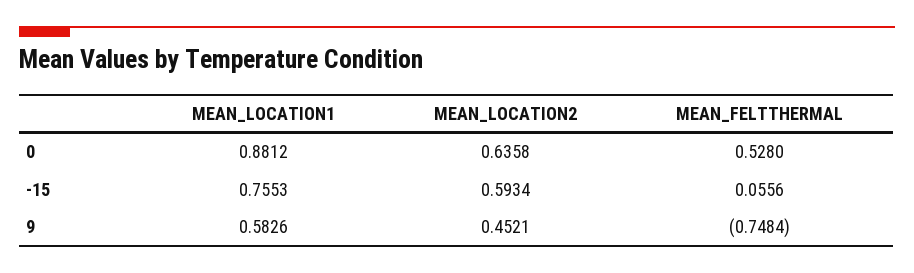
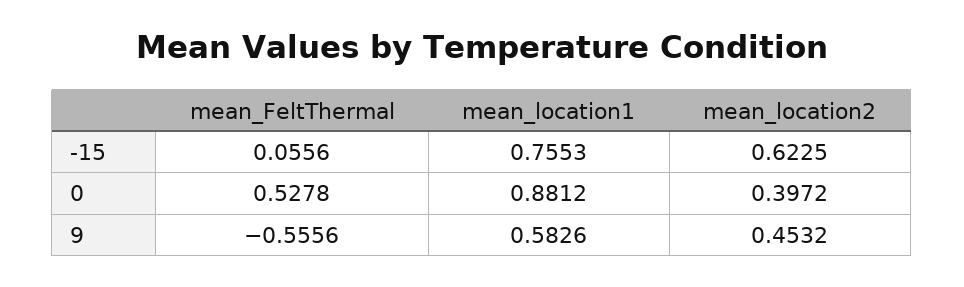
MEAN_LOCATION2, 0: 0.6358 -> 0.3972
MEAN_FELTTHERMAL, 0: 0.528 -> 0.5278
MEAN_LOCATION2, -15: 0.5934 -> 0.6225
MEAN_LOCATION2, 9: 0.4521 -> 0.4532
MEAN_FELTTHERMAL, 9: -0.7484 -> -0.5556

